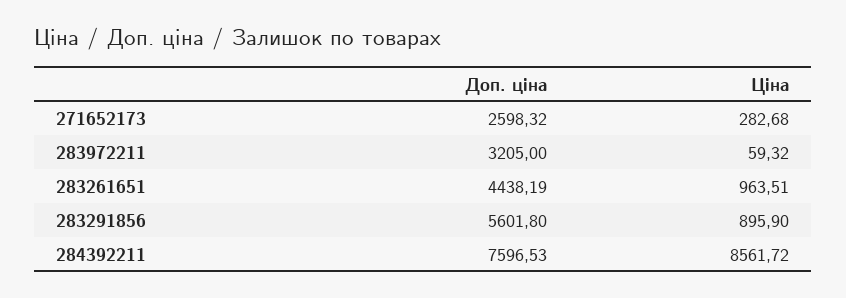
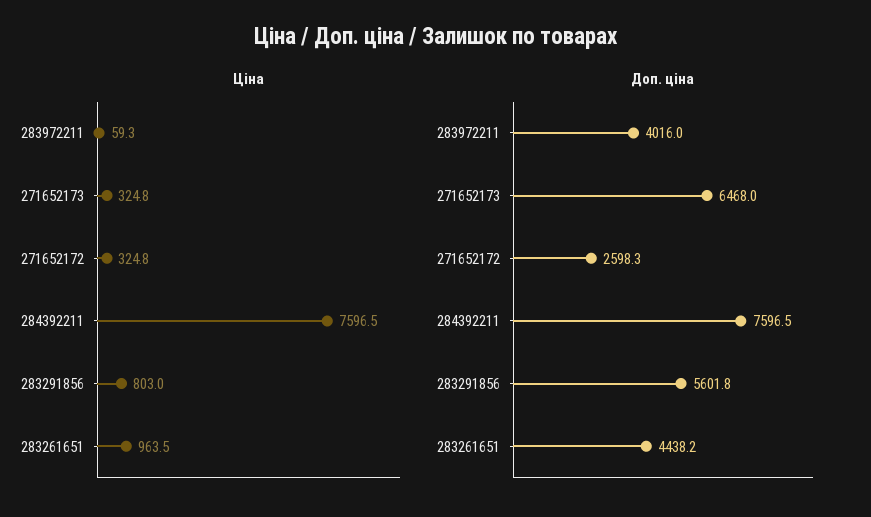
Доп. ціна, 271652173: 2598.32 -> 6468
Ціна, 271652173: 282.68 -> 324.8
Доп. ціна, 283972211: 3205 -> 4016
Ціна, 283291856: 895.9 -> 803
Ціна, 284392211: 8561.72 -> 7596.5
Ціна, 271652172: none -> 324.8
Доп. ціна, 271652172: none -> 2598.3

